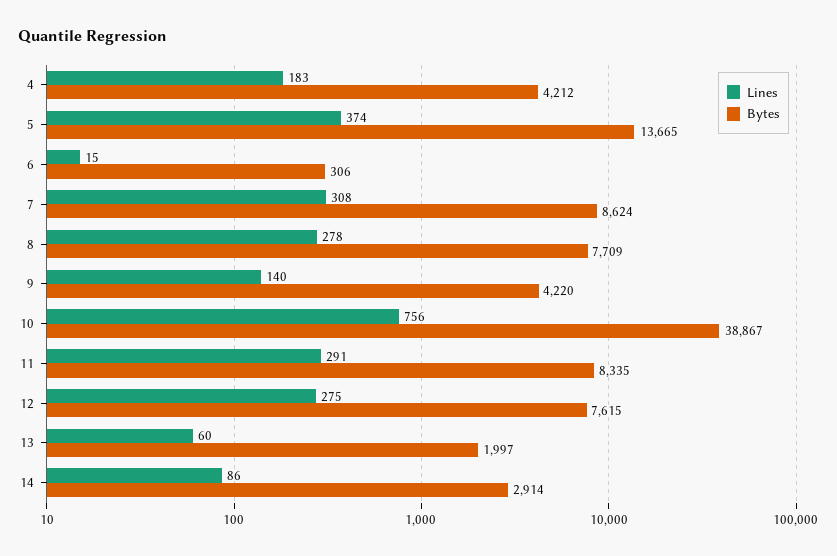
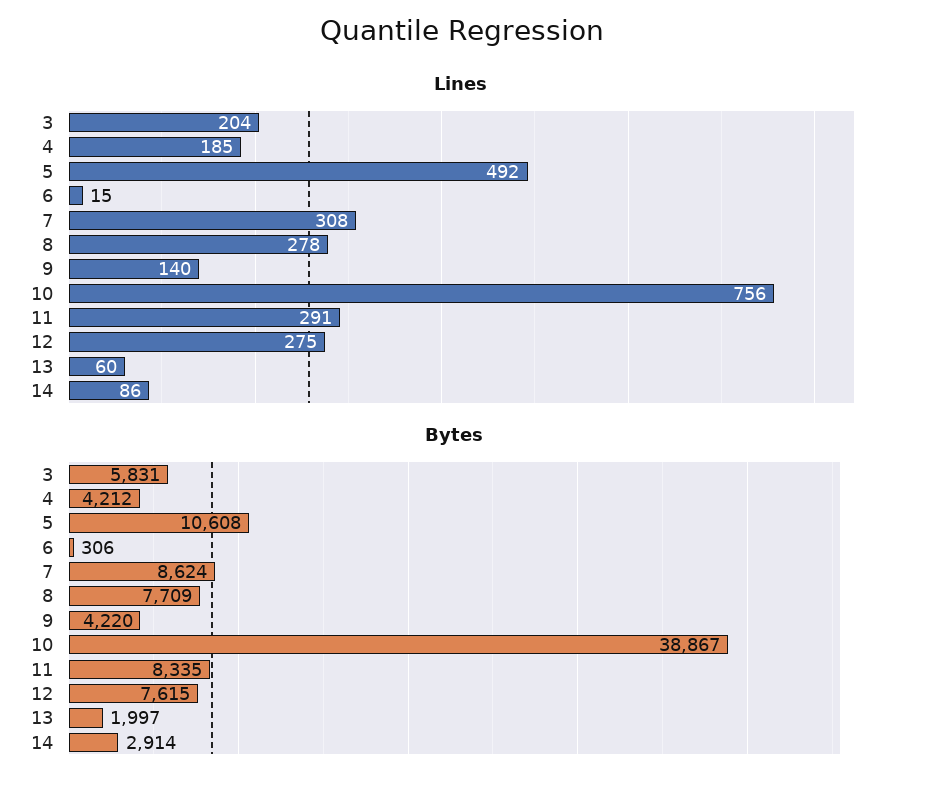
Lines, 4: 183 -> 185
Lines, 5: 374 -> 492
Bytes, 5: 13665 -> 10608
Lines, 3: none -> 204
Bytes, 3: none -> 5831

